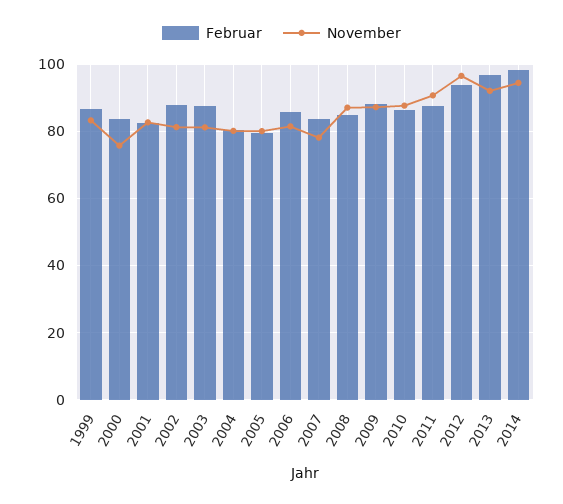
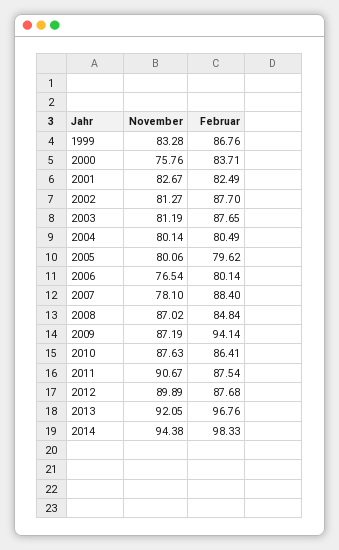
Februar, 2006: 86 -> 80.14
November, 2006: 82 -> 76.54
Februar, 2007: 84 -> 88.4
Februar, 2009: 88 -> 94.14
Februar, 2012: 94 -> 87.68
November, 2012: 96 -> 89.89

